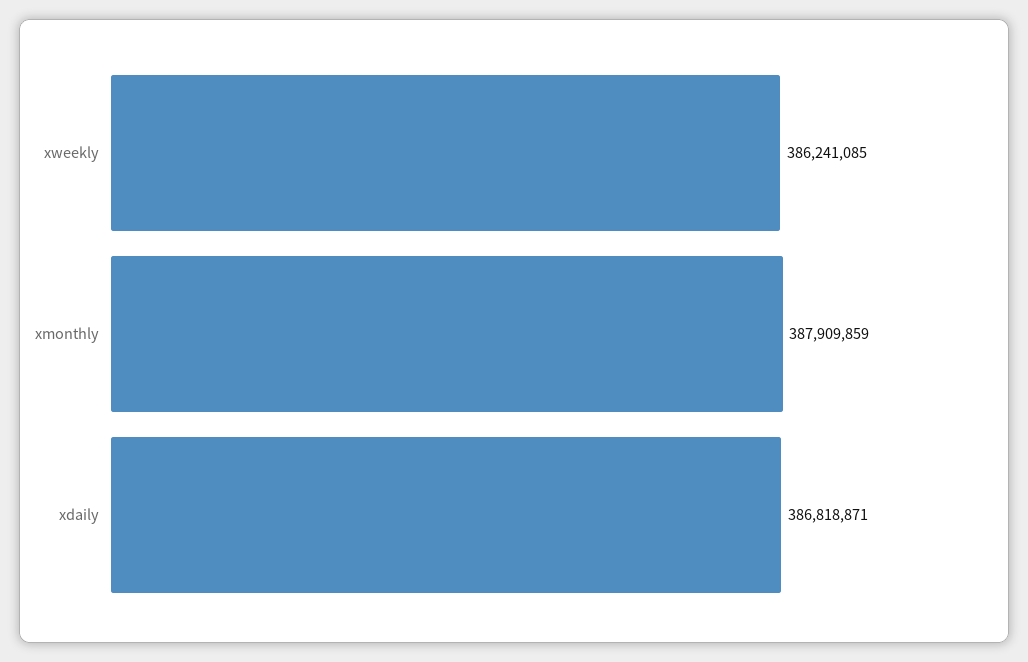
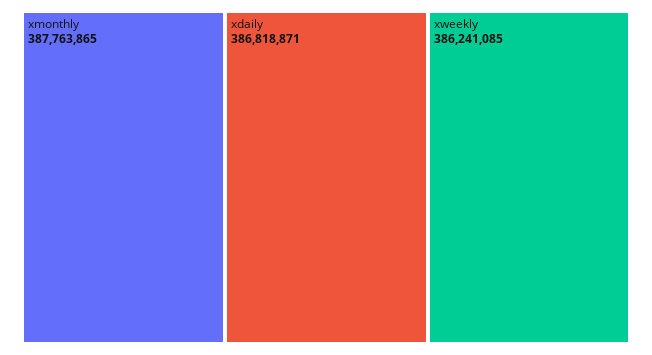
xmonthly: 387909859 -> 387763865

